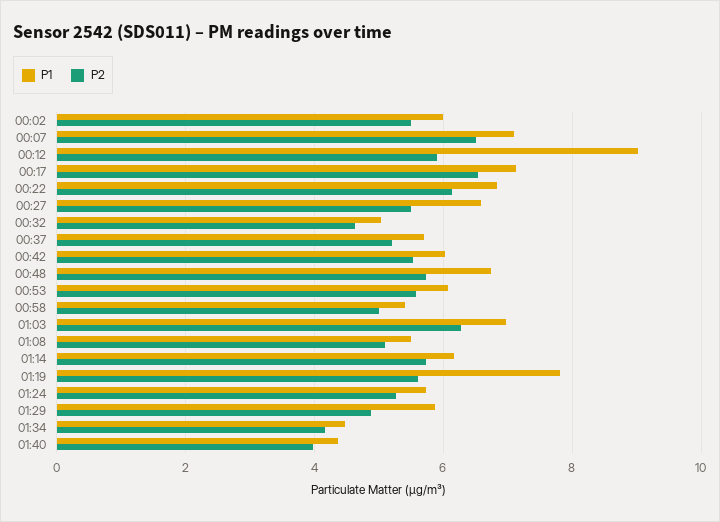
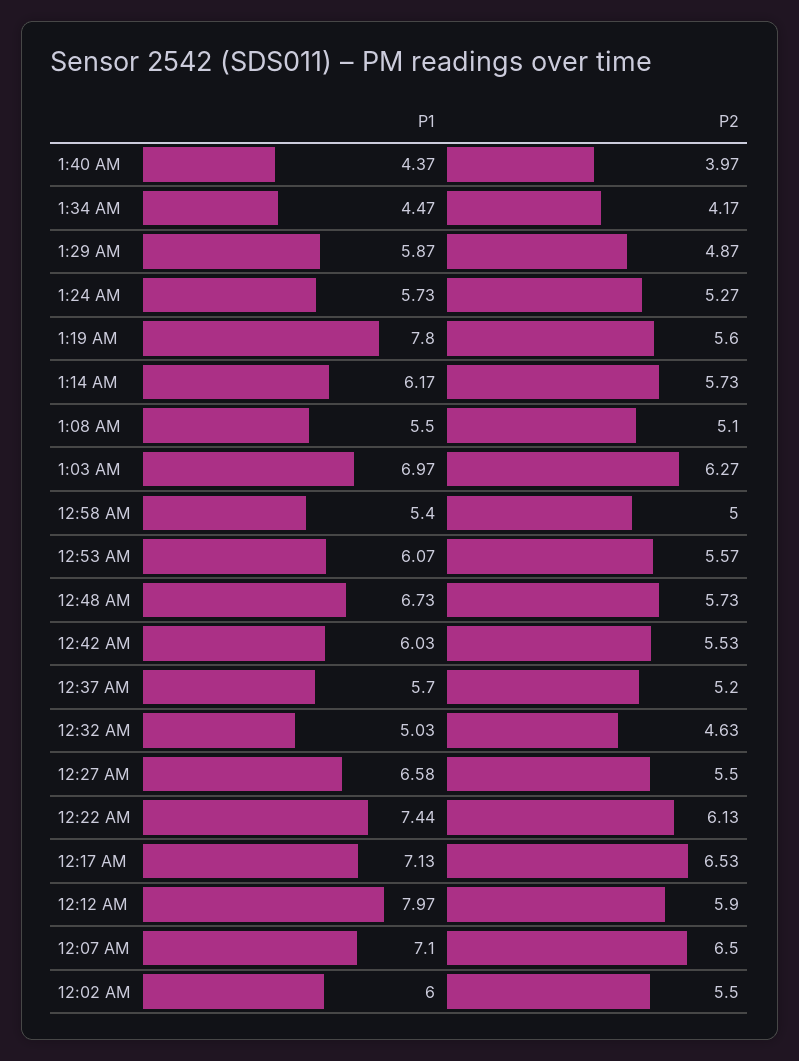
P1, 00:12: 9 -> 7.97
P1, 00:22: 6.8 -> 7.44

